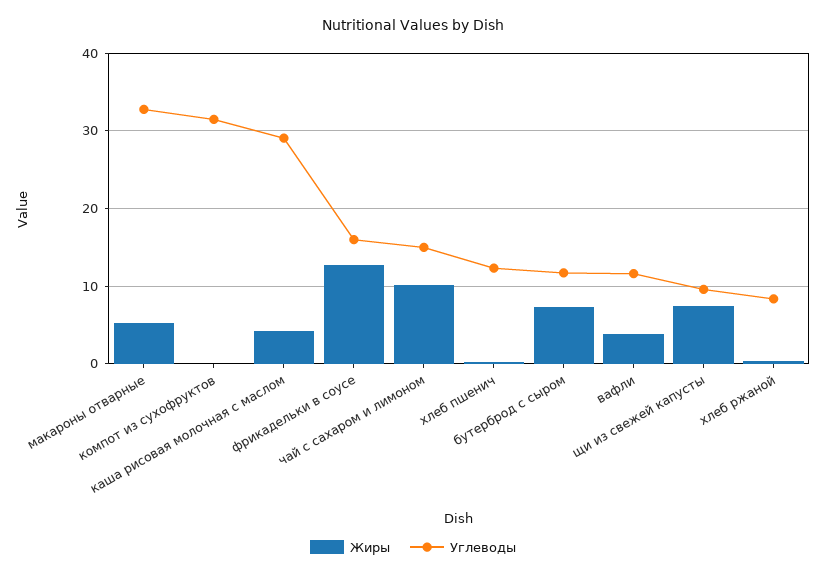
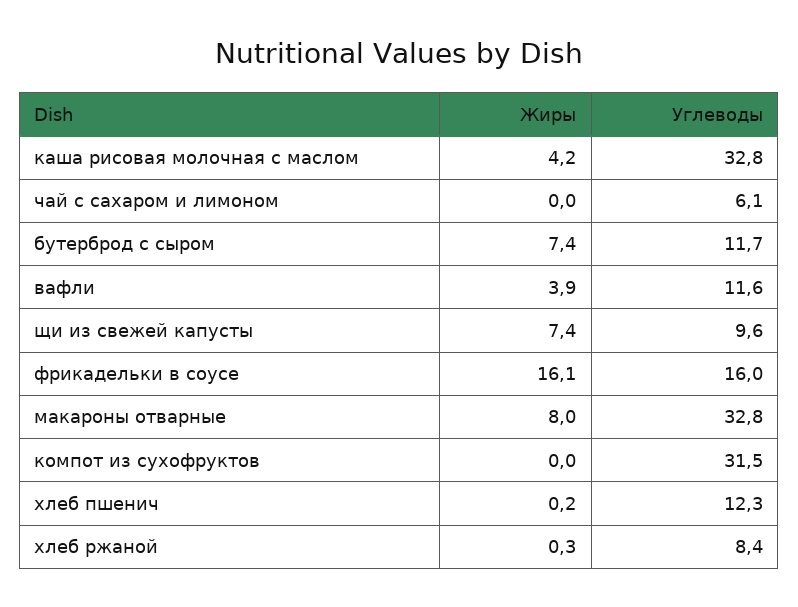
Жиры, макароны отварные: 5 -> 8
Углеводы, каша рисовая молочная с маслом: 29 -> 32.8
Жиры, фрикадельки в соусе: 13 -> 16.1
Жиры, чай с сахаром и лимоном: 10 -> 0
Углеводы, чай с сахаром и лимоном: 15 -> 6.1

